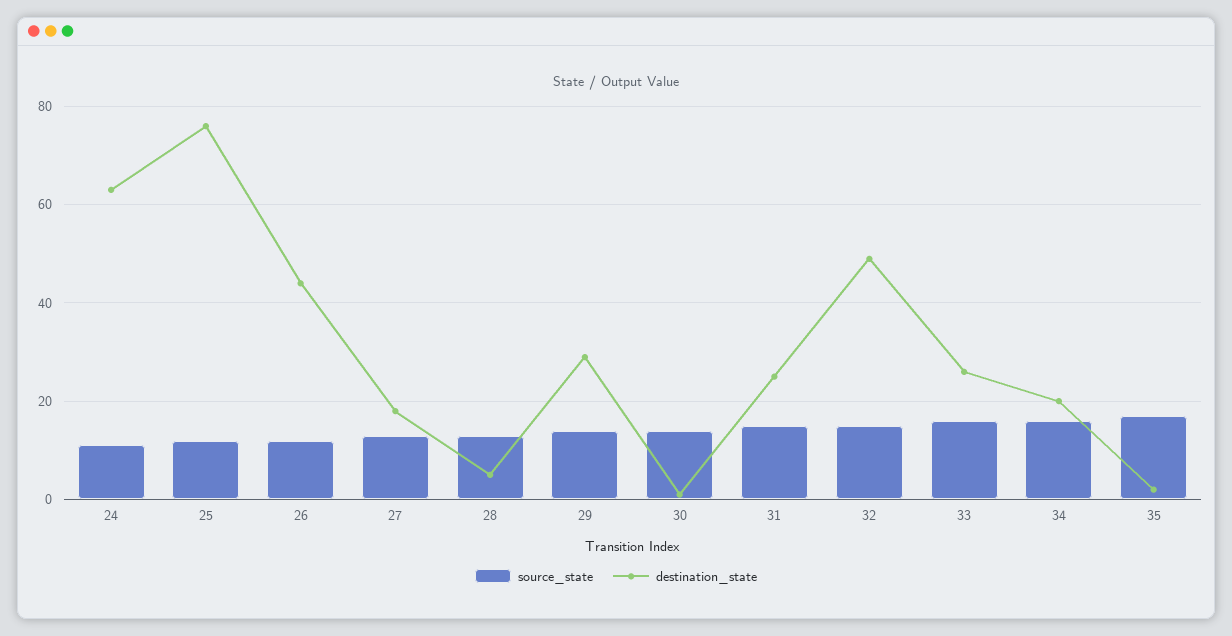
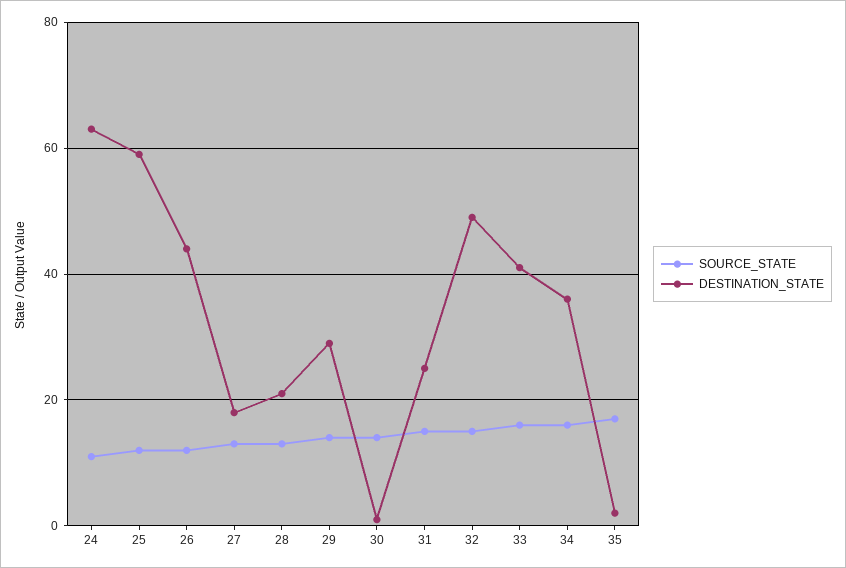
destination_state, 25: 75 -> 60
destination_state, 28: 5 -> 20
destination_state, 33: 25 -> 40
destination_state, 34: 20 -> 35

